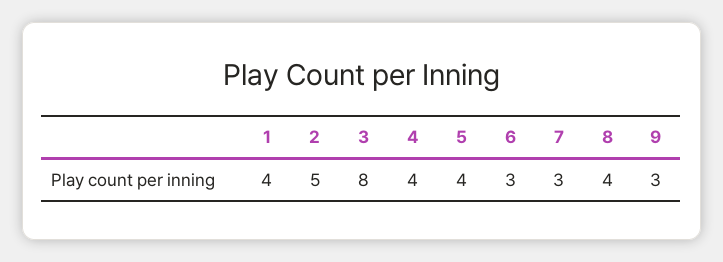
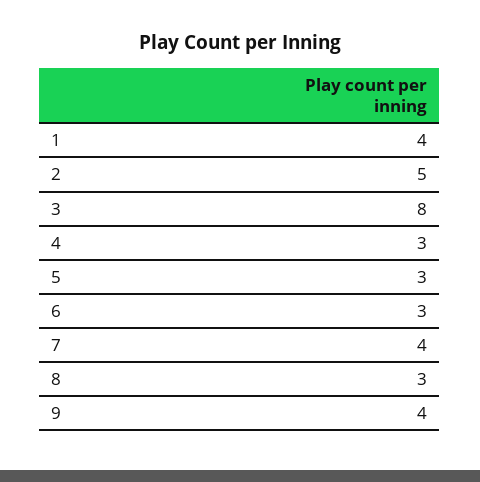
4: 4 -> 3
5: 4 -> 3
7: 3 -> 4
8: 4 -> 3
9: 3 -> 4

